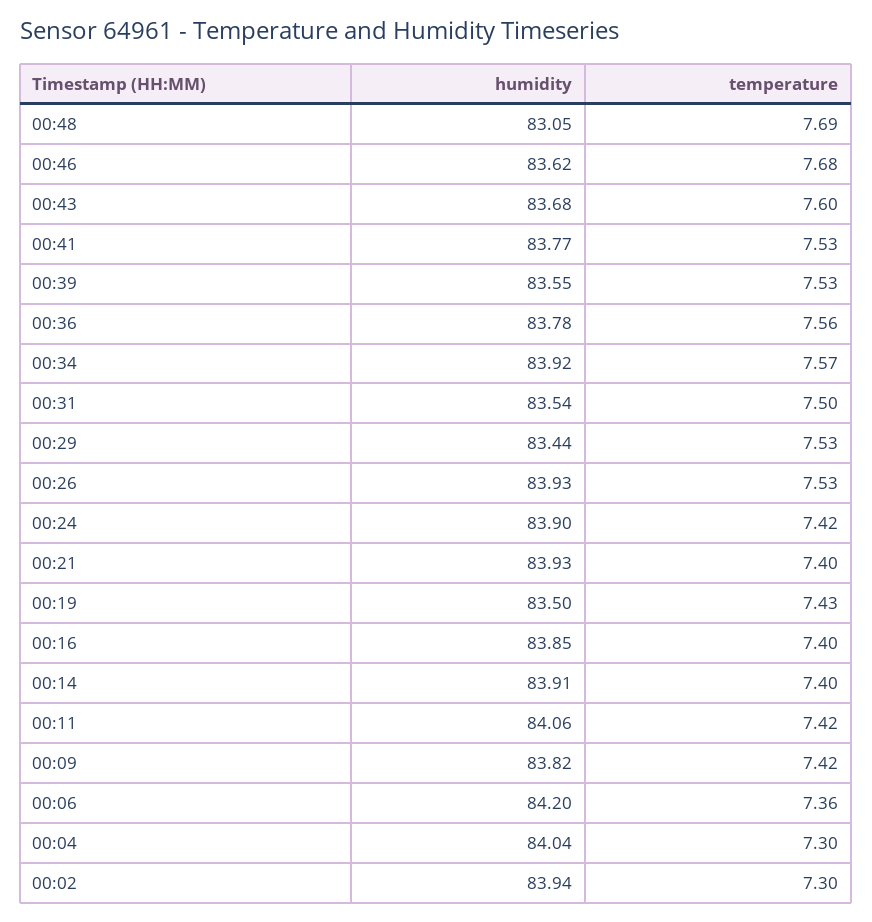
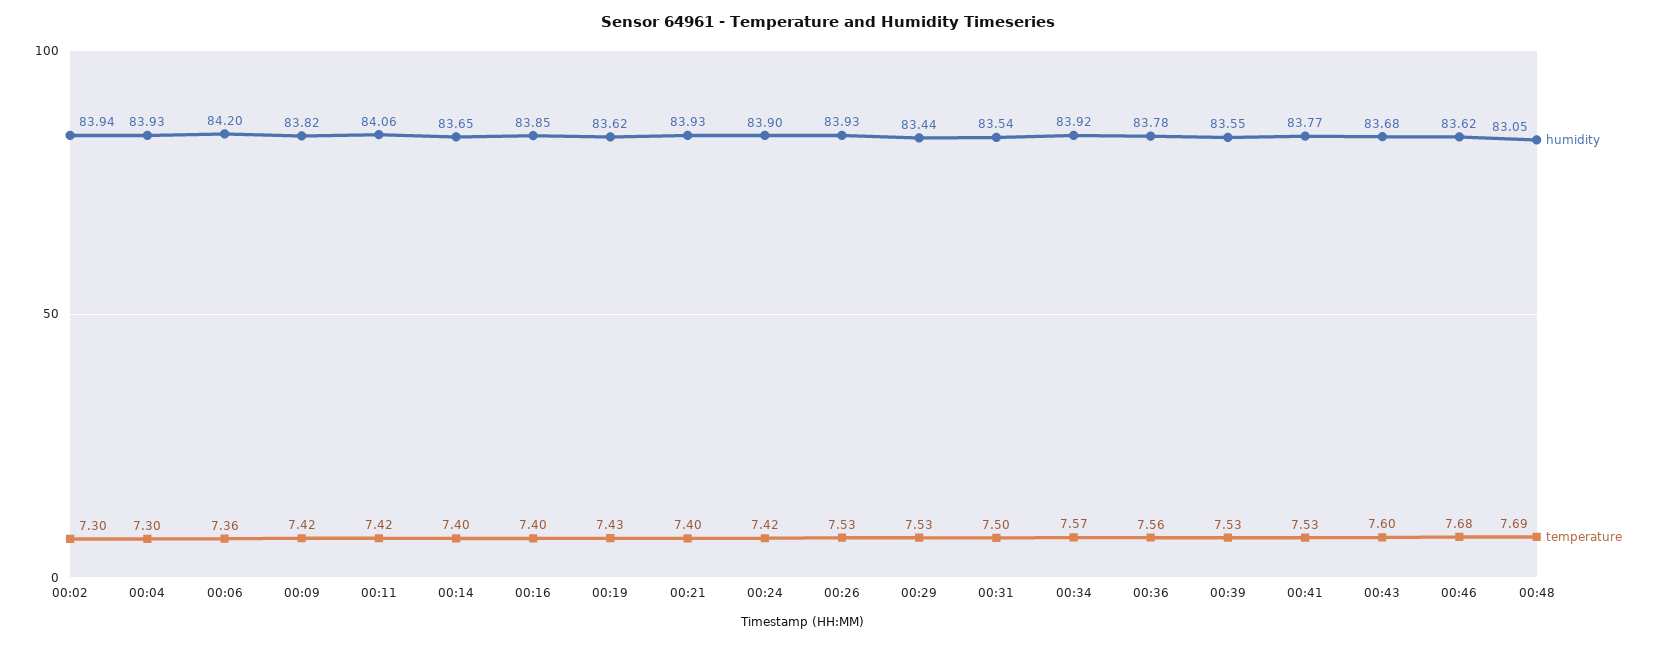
humidity, 00:19: 83.5 -> 83.62
humidity, 00:14: 83.91 -> 83.65
humidity, 00:04: 84.04 -> 83.93

